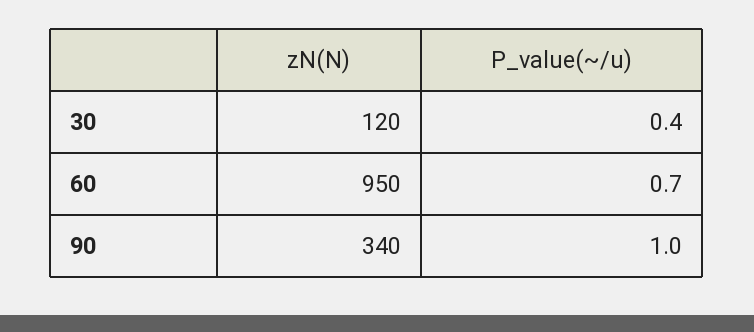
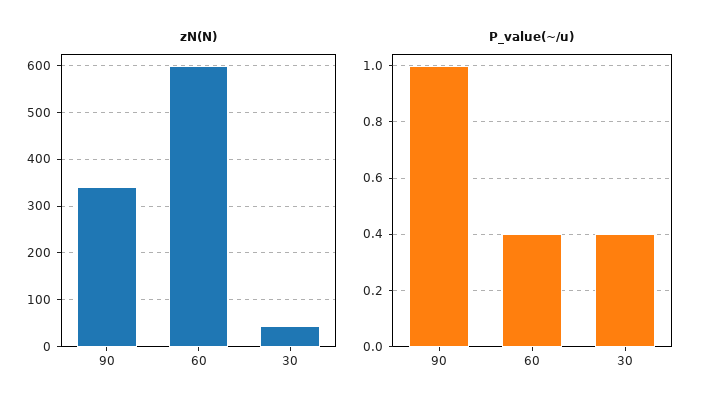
zN(N), 30: 120 -> 40
zN(N), 60: 950 -> 600
P_value(~/u), 60: 0.7 -> 0.4

